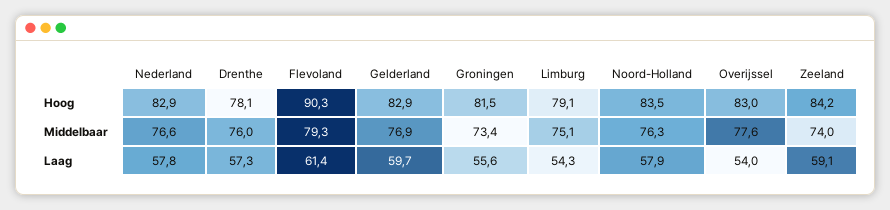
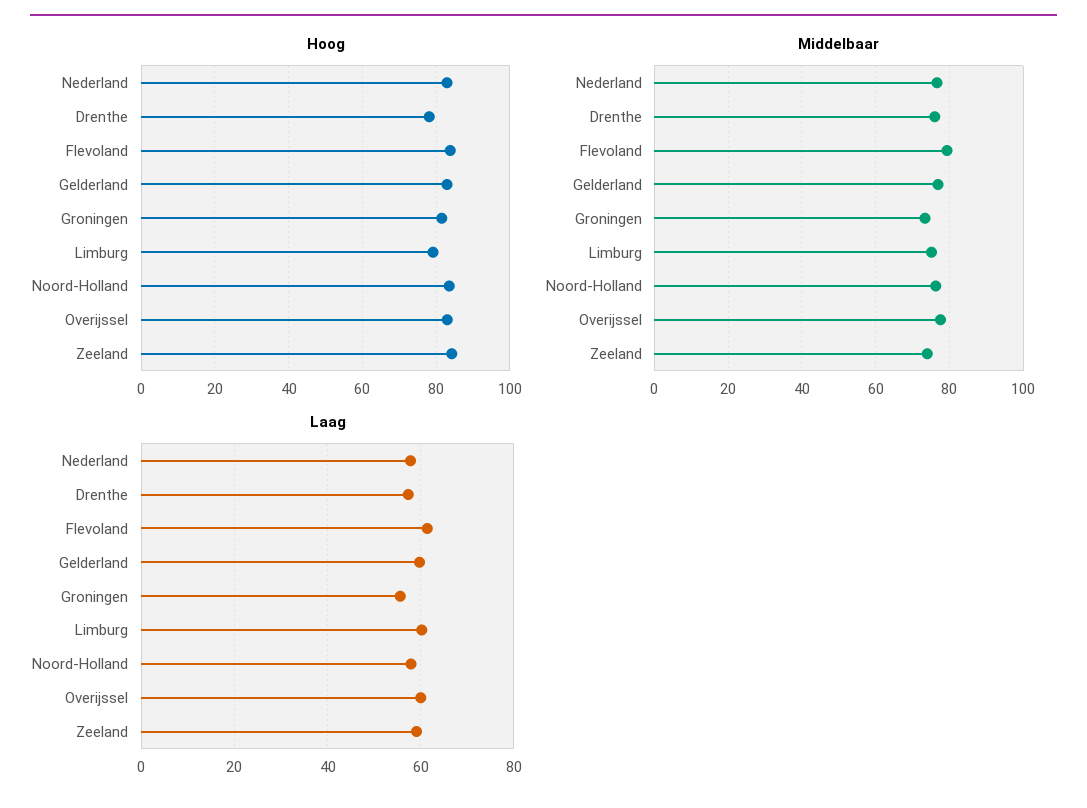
Hoog, Flevoland: 90.3 -> 84
Laag, Limburg: 54.3 -> 60
Laag, Overijssel: 54 -> 60

